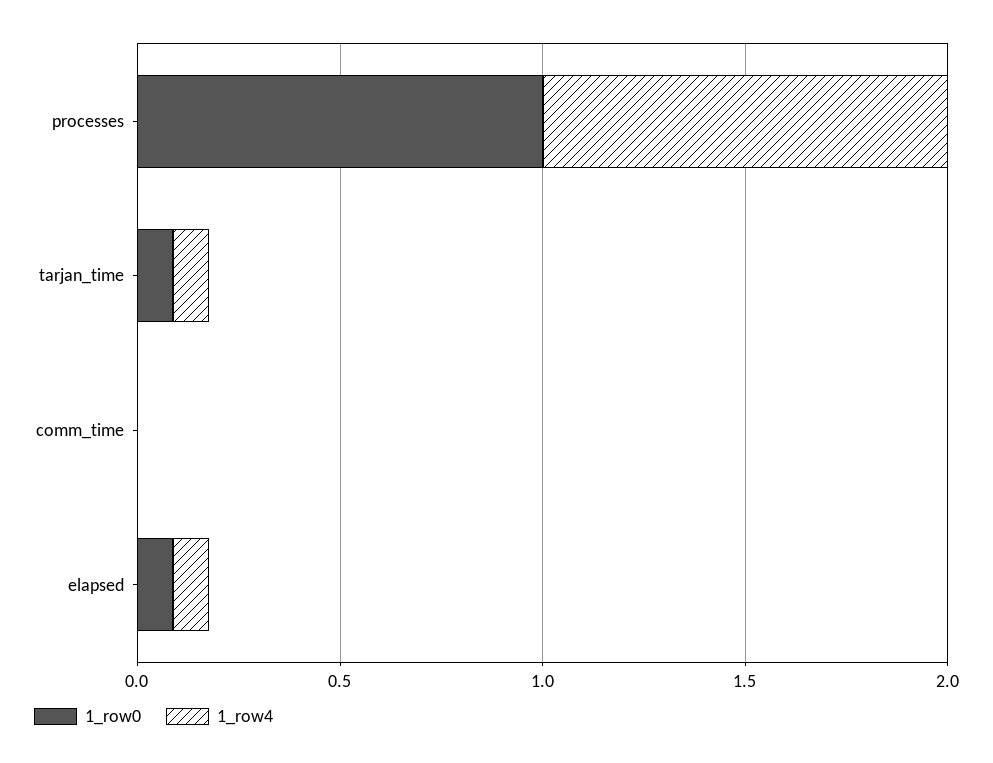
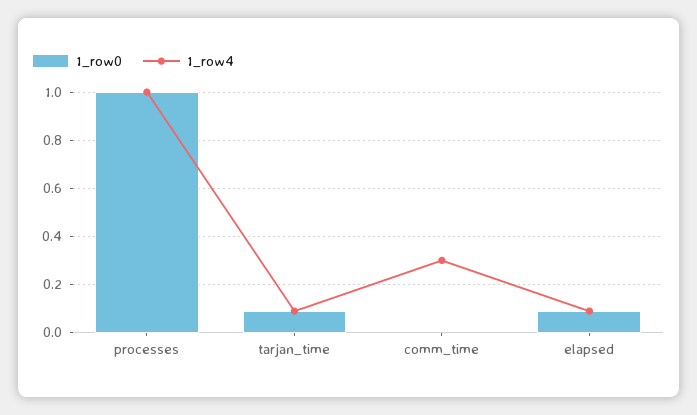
1_row4, comm_time: 0 -> 0.3

